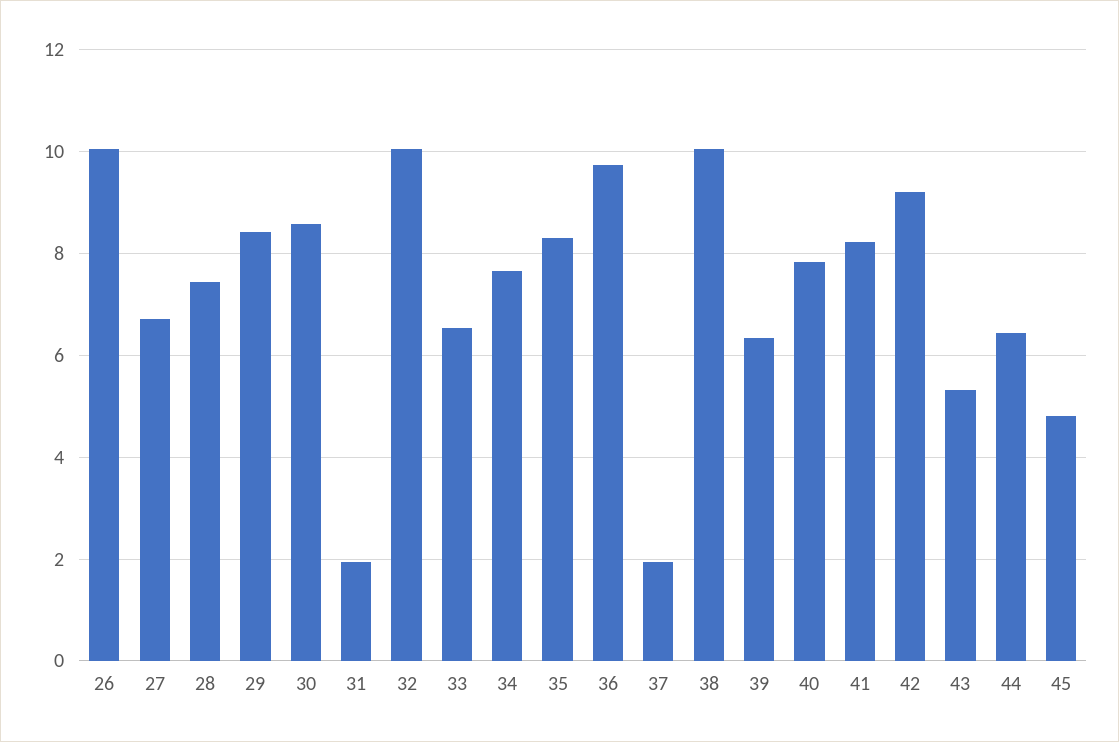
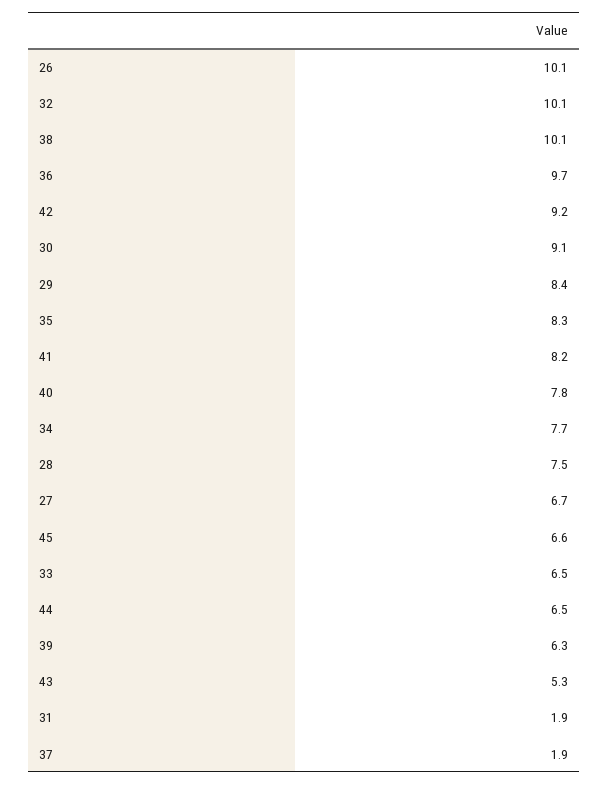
30: 8.6 -> 9.1
45: 4.8 -> 6.6

